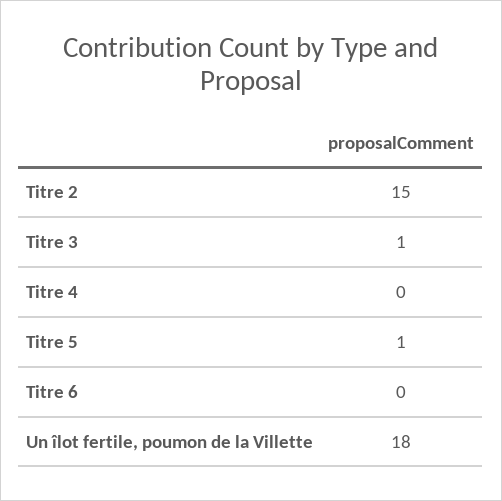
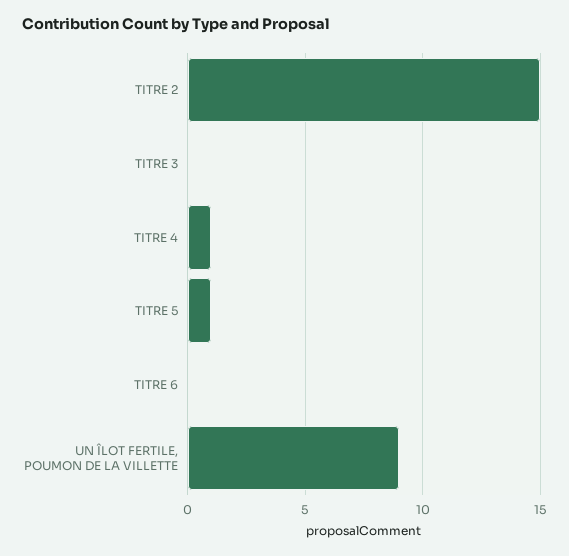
Titre 3: 1 -> 0
Titre 4: 0 -> 1
Un îlot fertile, poumon de la Villette: 18 -> 9

